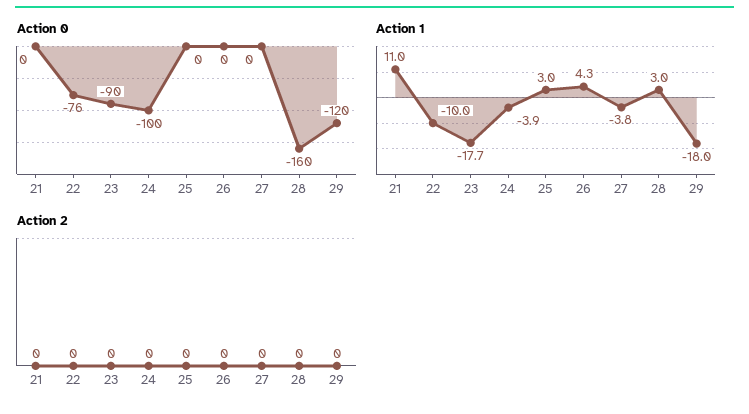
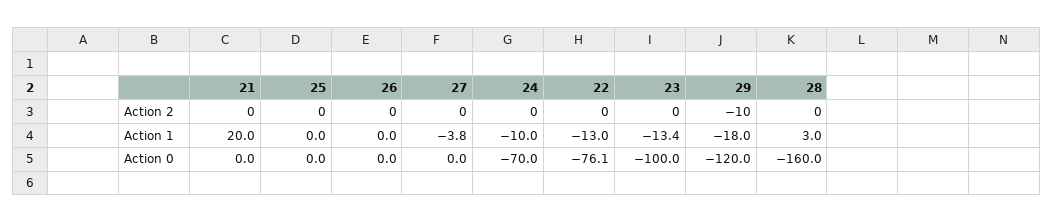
Action 0, 23: -90 -> -100
Action 0, 24: -100 -> -70
Action 1, 21: 11 -> 20
Action 1, 22: -10 -> -13
Action 1, 23: -17.7 -> -13.4
Action 1, 24: -3.9 -> -10
Action 1, 25: 3 -> 0
Action 1, 26: 4.3 -> 0
Action 2, 29: 0 -> -10

